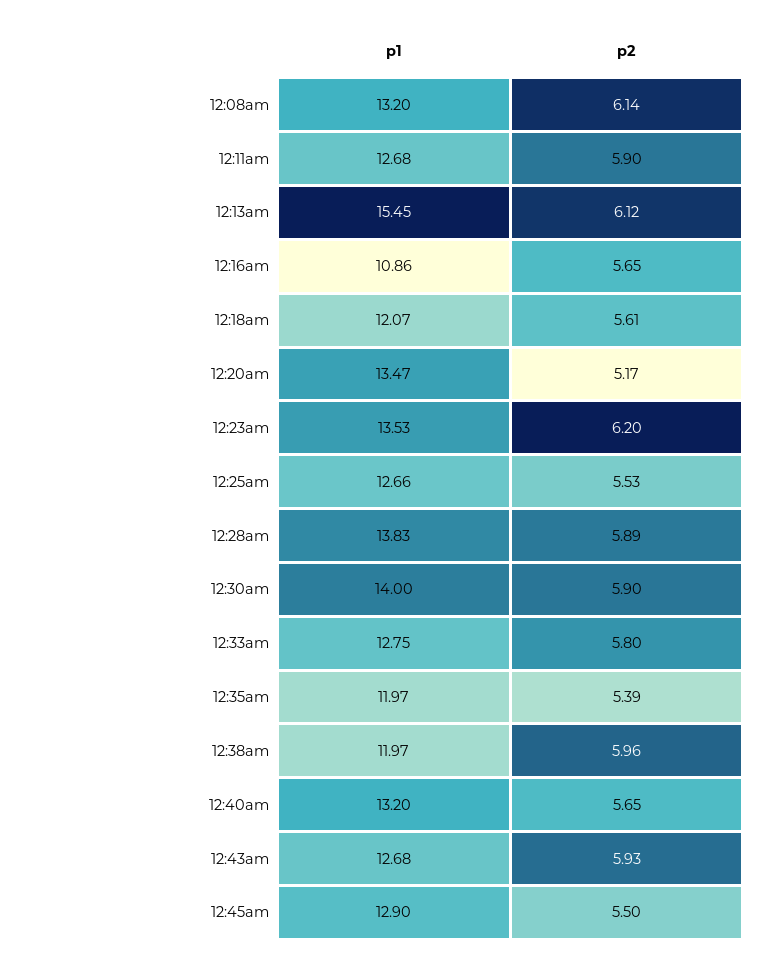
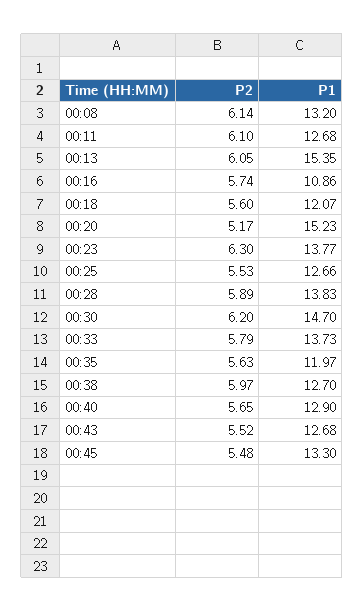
p2, 12:11am: 5.9 -> 6.1
p1, 12:13am: 15.45 -> 15.35
p2, 12:13am: 6.12 -> 6.05
p2, 12:16am: 5.65 -> 5.74
p2, 12:18am: 5.61 -> 5.6
p1, 12:20am: 13.47 -> 15.23
p1, 12:23am: 13.53 -> 13.77
p2, 12:23am: 6.2 -> 6.3
p1, 12:30am: 14 -> 14.7
p2, 12:30am: 5.9 -> 6.2
p1, 12:33am: 12.75 -> 13.73
p2, 12:33am: 5.8 -> 5.79
p2, 12:35am: 5.39 -> 5.63
p1, 12:38am: 11.97 -> 12.7
p2, 12:38am: 5.96 -> 5.97
p1, 12:40am: 13.2 -> 12.9
p2, 12:43am: 5.93 -> 5.52
p1, 12:45am: 12.9 -> 13.3
p2, 12:45am: 5.5 -> 5.48

